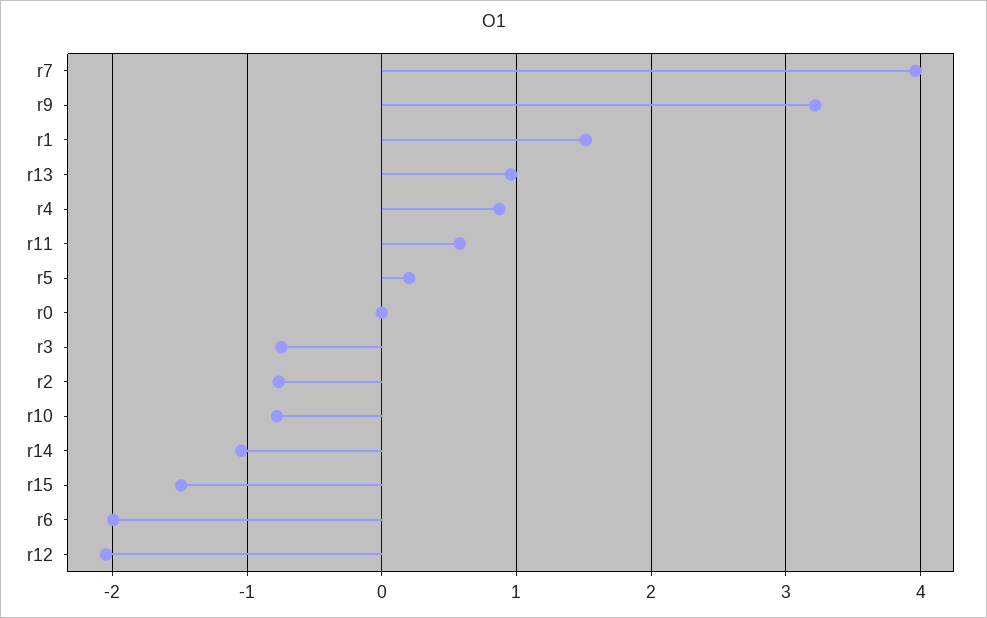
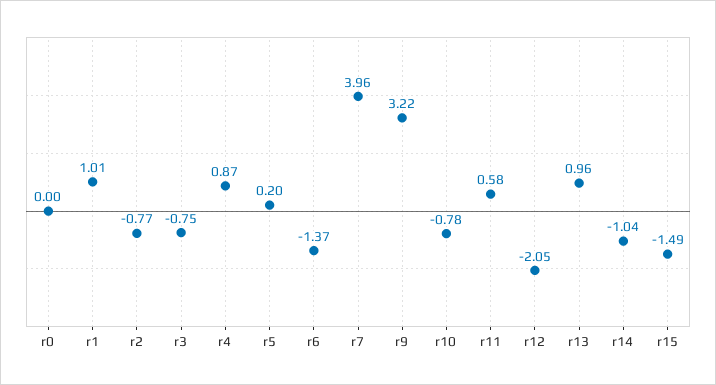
r1: 1.5 -> 1.01
r6: -2 -> -1.37

